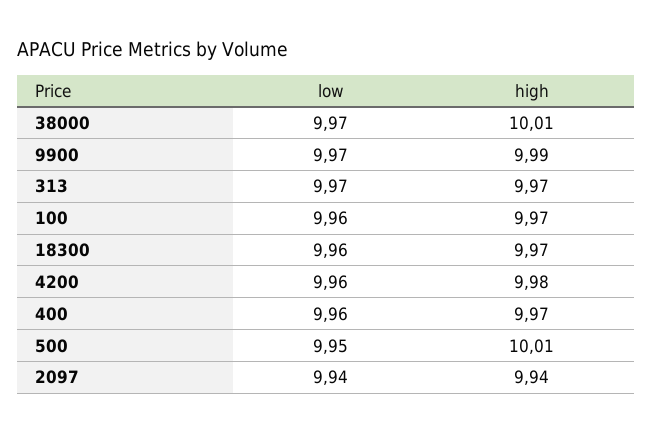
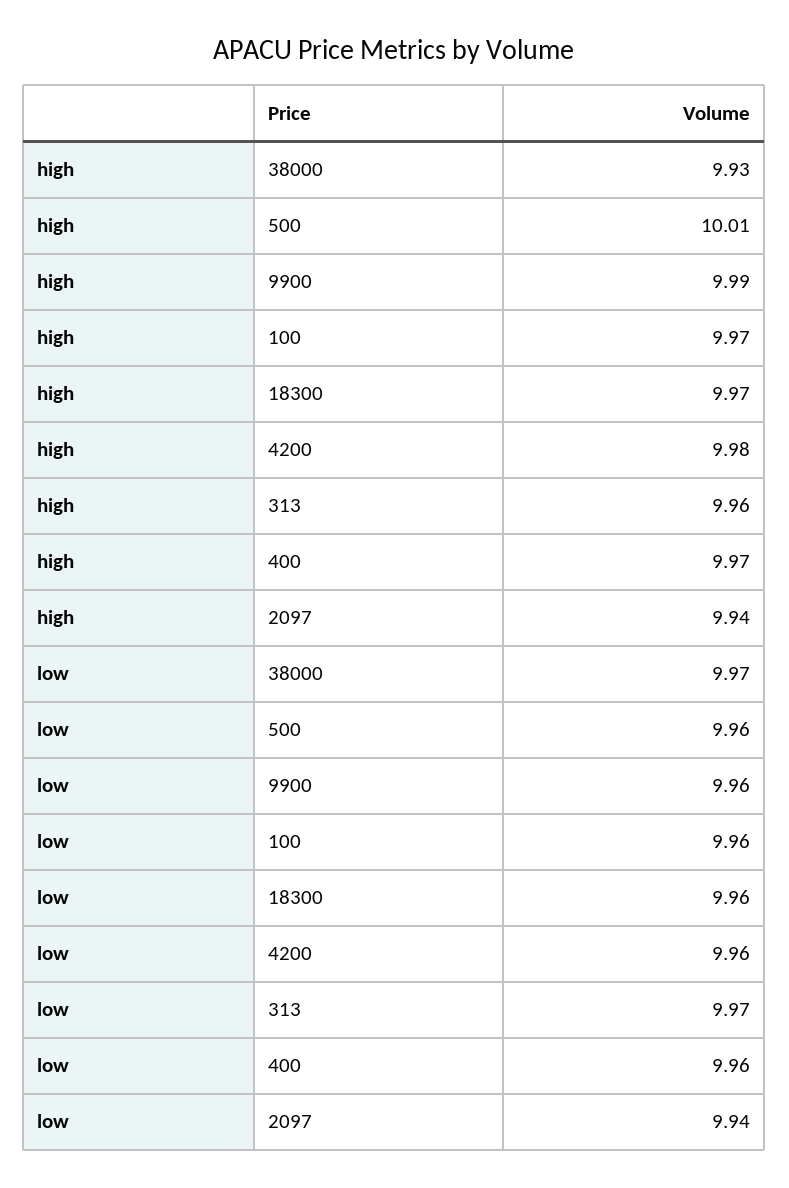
high, 38000: 10.01 -> 9.93
low, 9900: 9.97 -> 9.96
high, 313: 9.97 -> 9.96
low, 500: 9.95 -> 9.96

